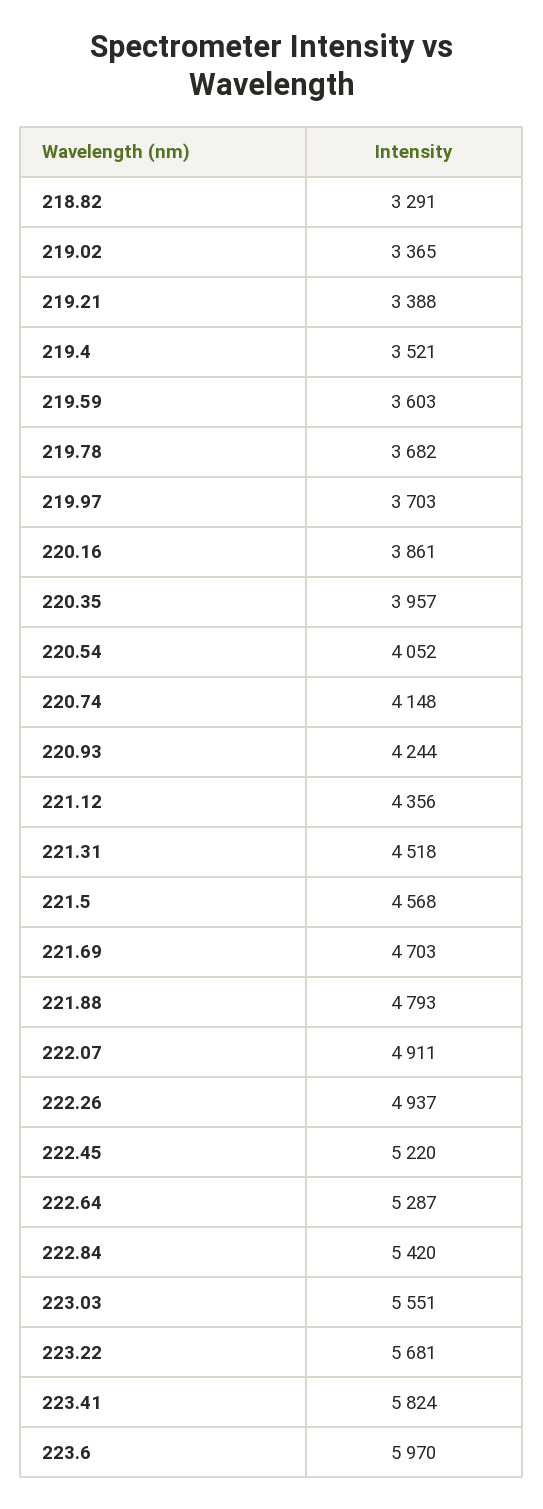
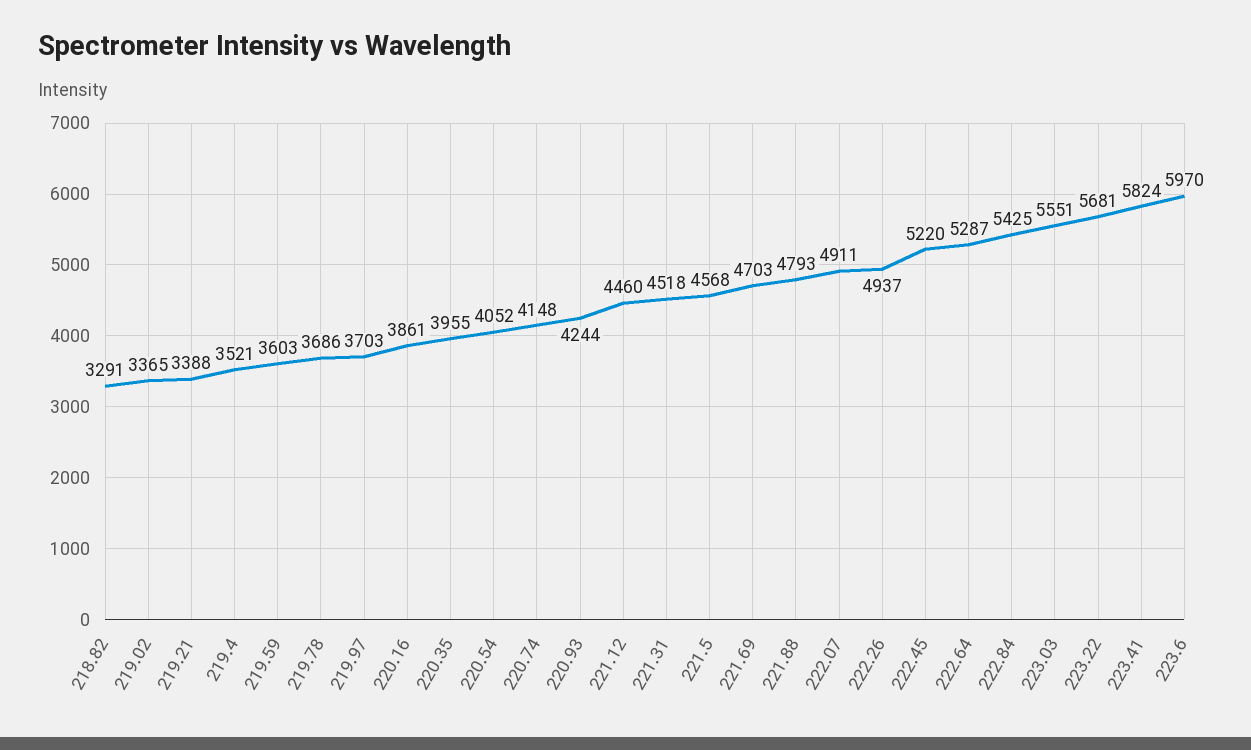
219.78: 3682 -> 3686
220.35: 3957 -> 3955
221.12: 4356 -> 4460
222.84: 5420 -> 5425

